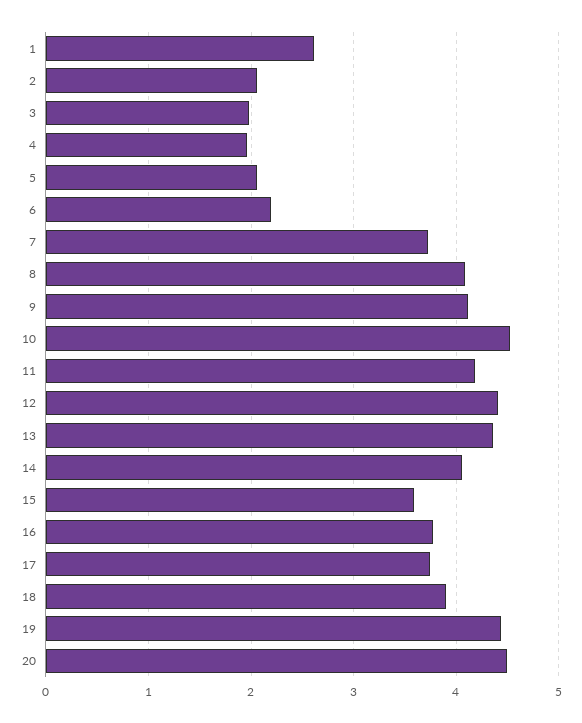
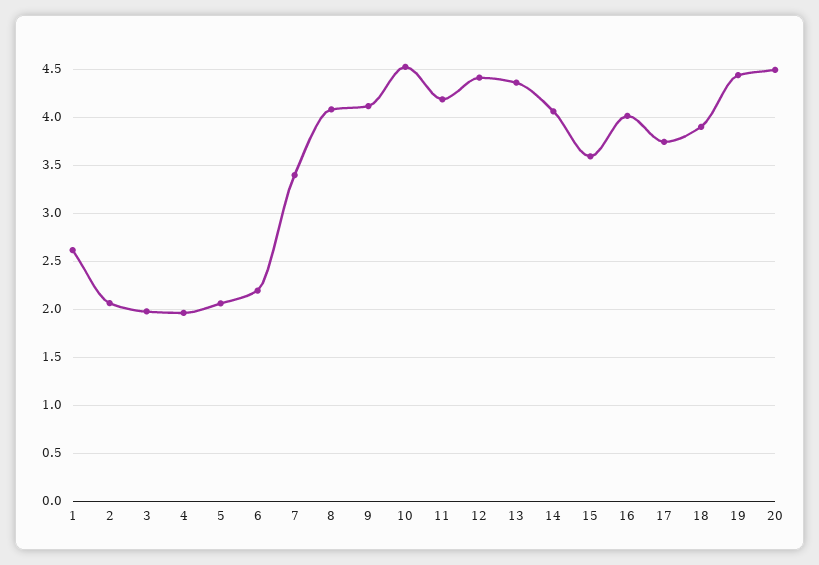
7: 3.7 -> 3.4
16: 3.8 -> 4

